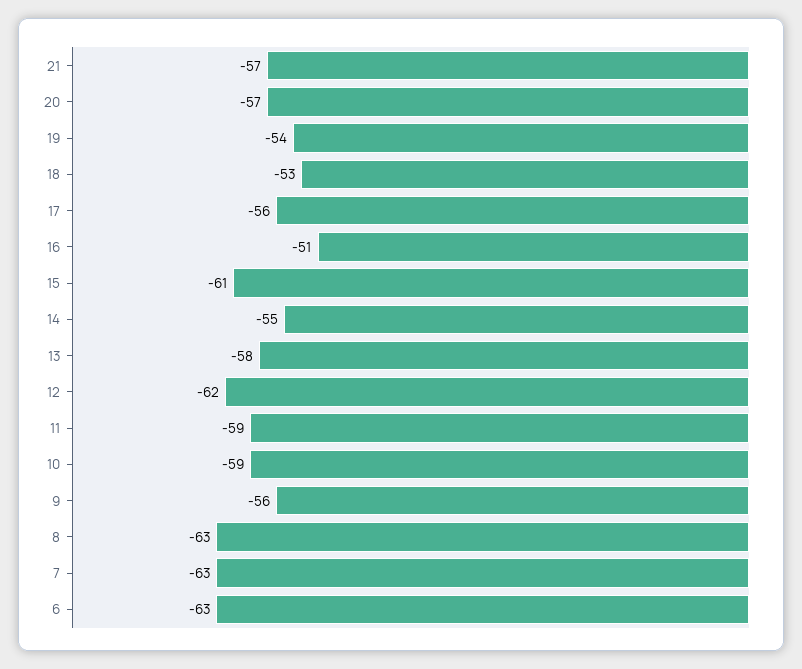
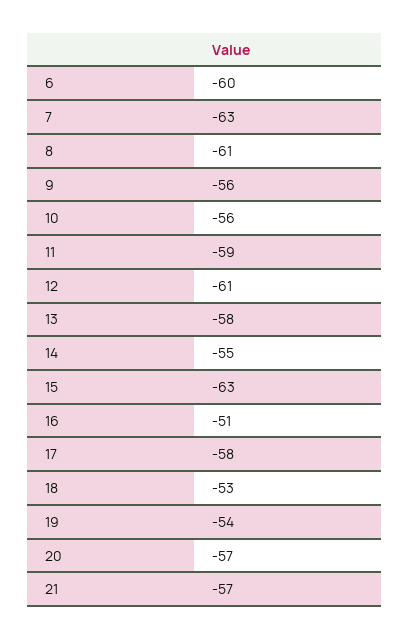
17: -56 -> -58
15: -61 -> -63
12: -62 -> -61
10: -59 -> -56
8: -63 -> -61
6: -63 -> -60

